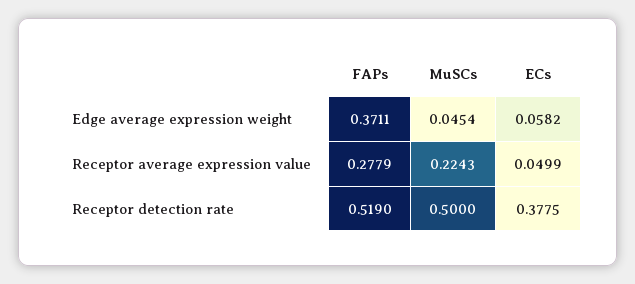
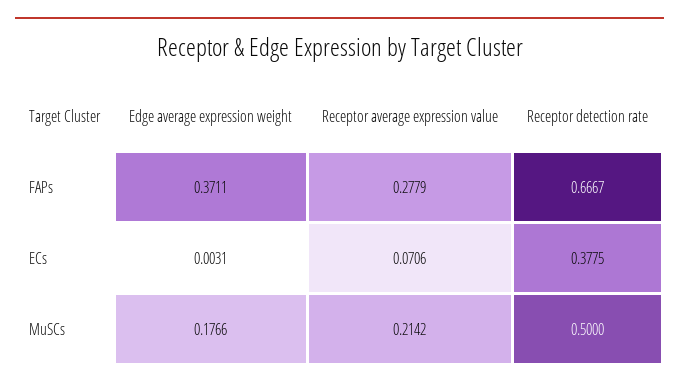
MuSCs, Edge average expression weight: 0.0454 -> 0.1766
ECs, Edge average expression weight: 0.0582 -> 0.0031
MuSCs, Receptor average expression value: 0.2243 -> 0.2142
ECs, Receptor average expression value: 0.0499 -> 0.0706
FAPs, Receptor detection rate: 0.519 -> 0.6667

